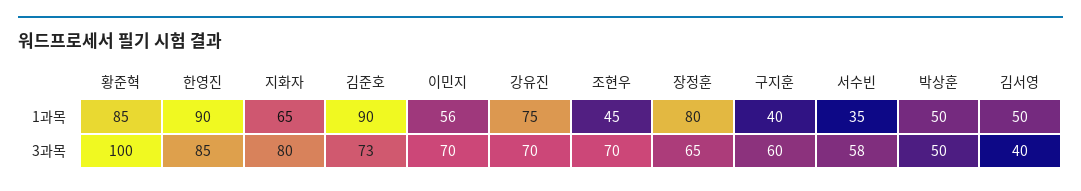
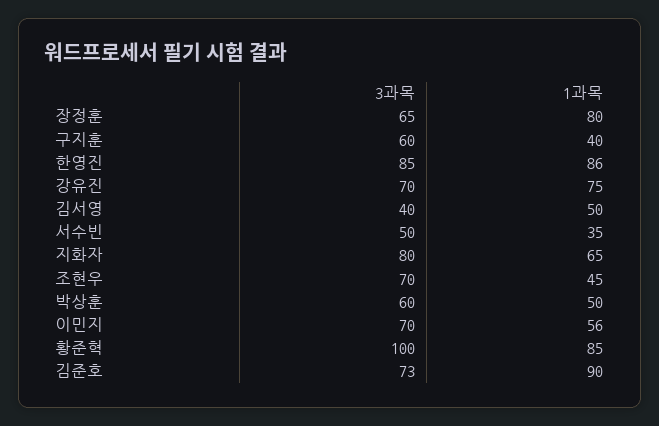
한영진, 1과목: 90 -> 86
서수빈, 3과목: 58 -> 50
박상훈, 3과목: 50 -> 60

